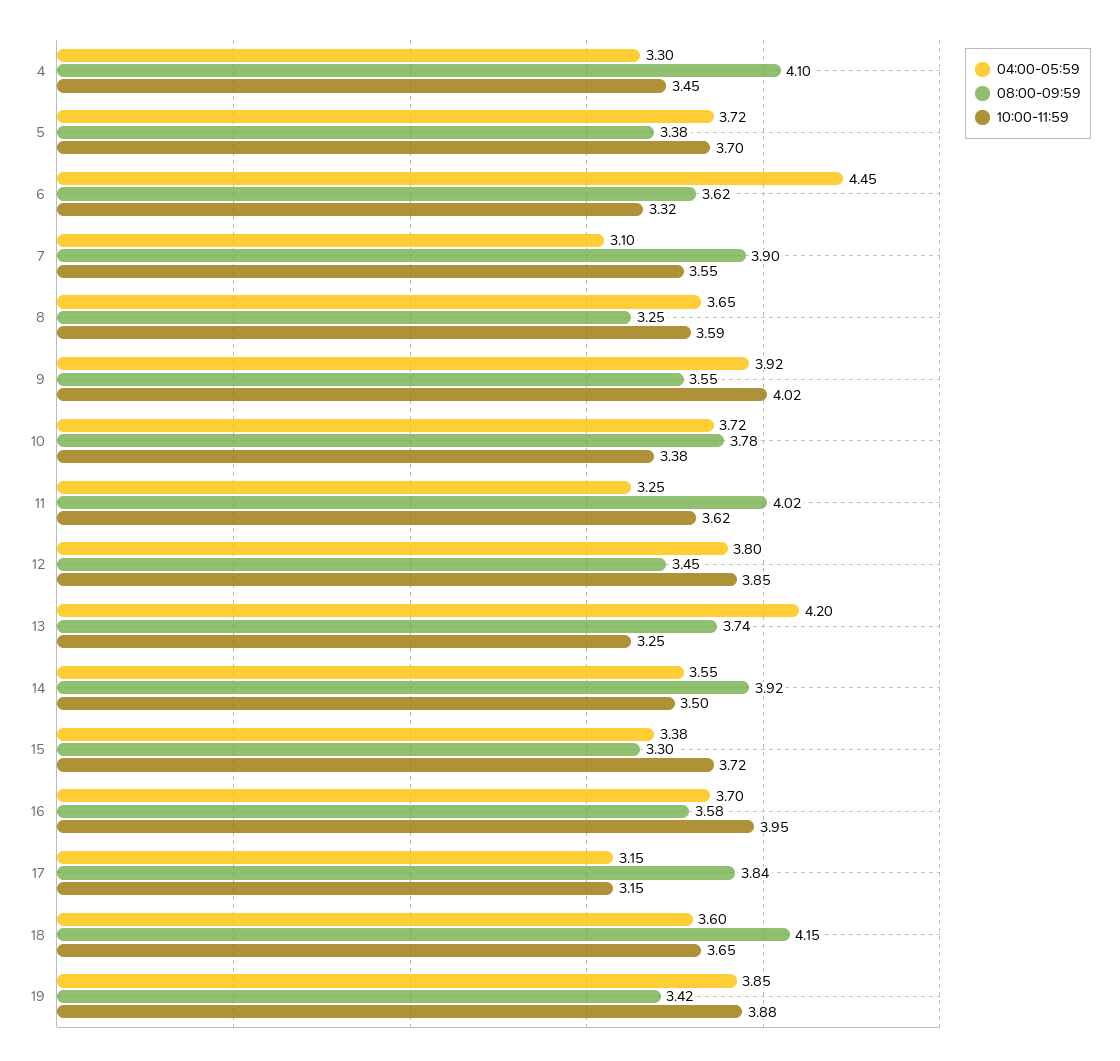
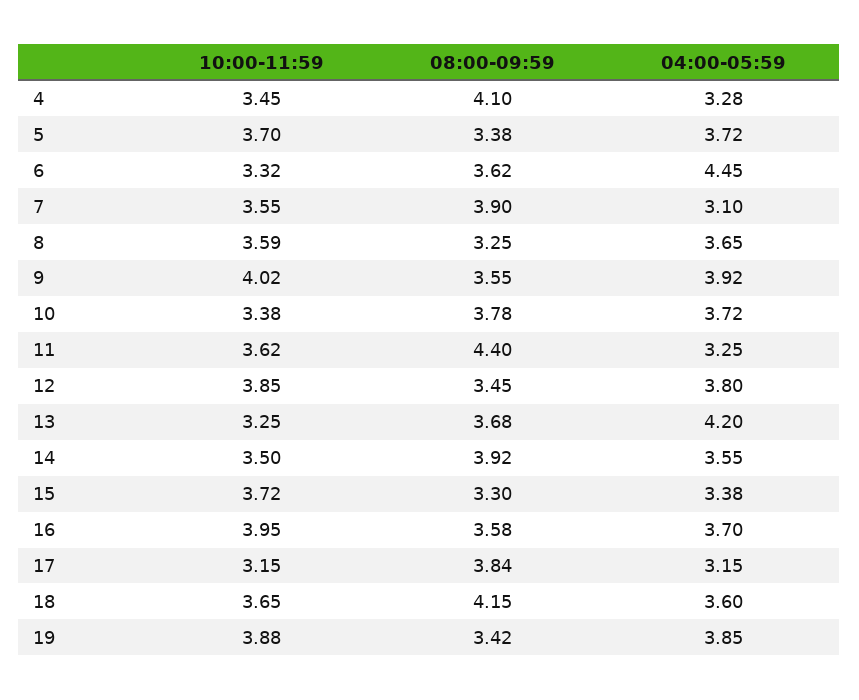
04:00-05:59, 4: 3.3 -> 3.28
08:00-09:59, 11: 4.02 -> 4.4
08:00-09:59, 13: 3.74 -> 3.68

